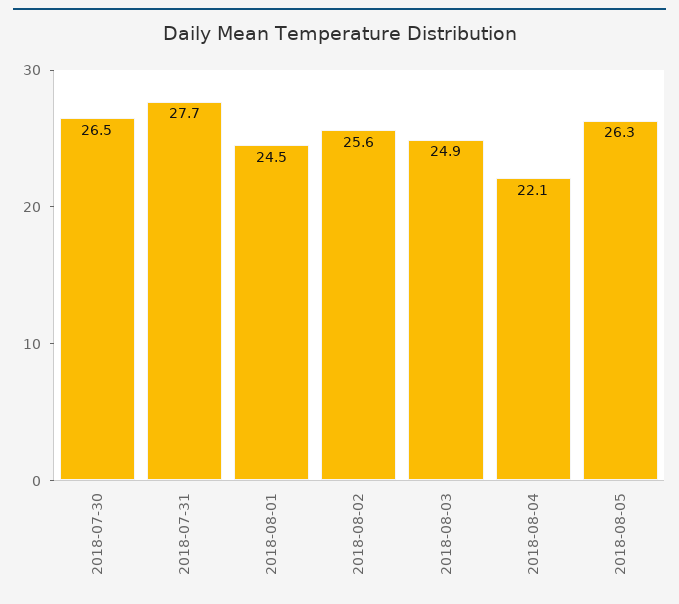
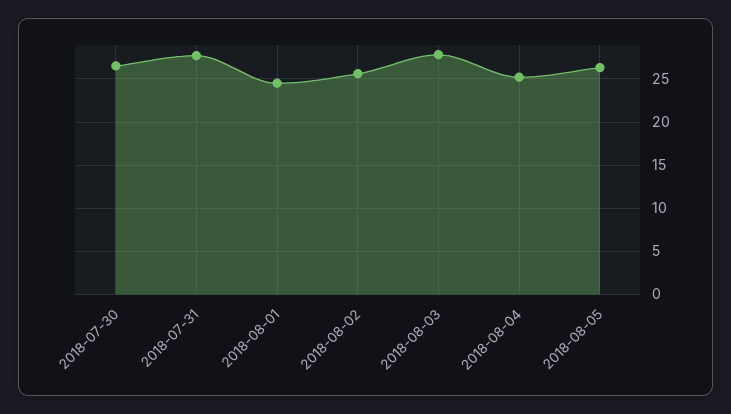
2018-08-03: 24.9 -> 28
2018-08-04: 22.1 -> 25

